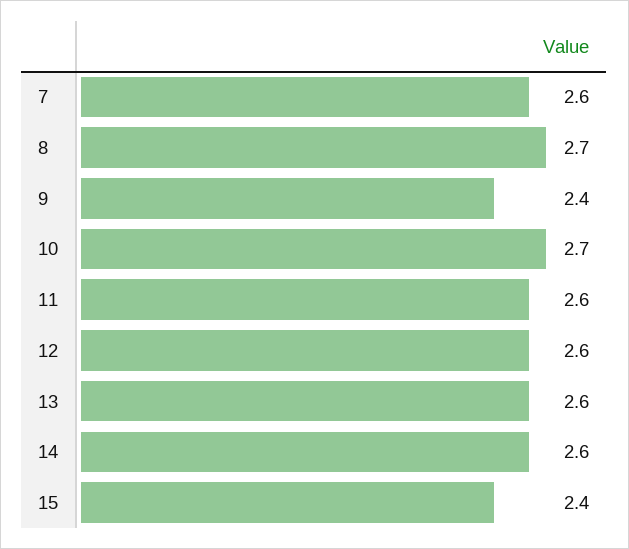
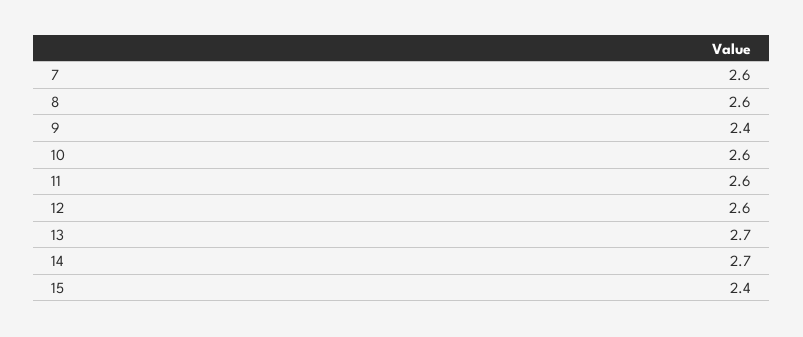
8: 2.7 -> 2.6
10: 2.7 -> 2.6
13: 2.6 -> 2.7
14: 2.6 -> 2.7

